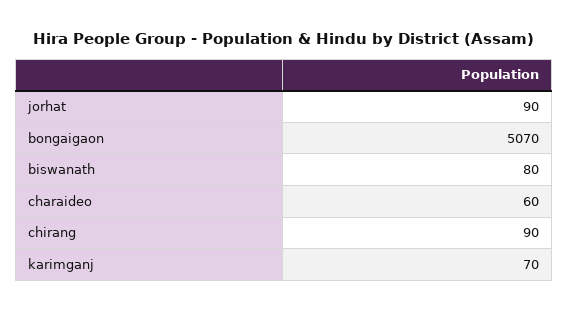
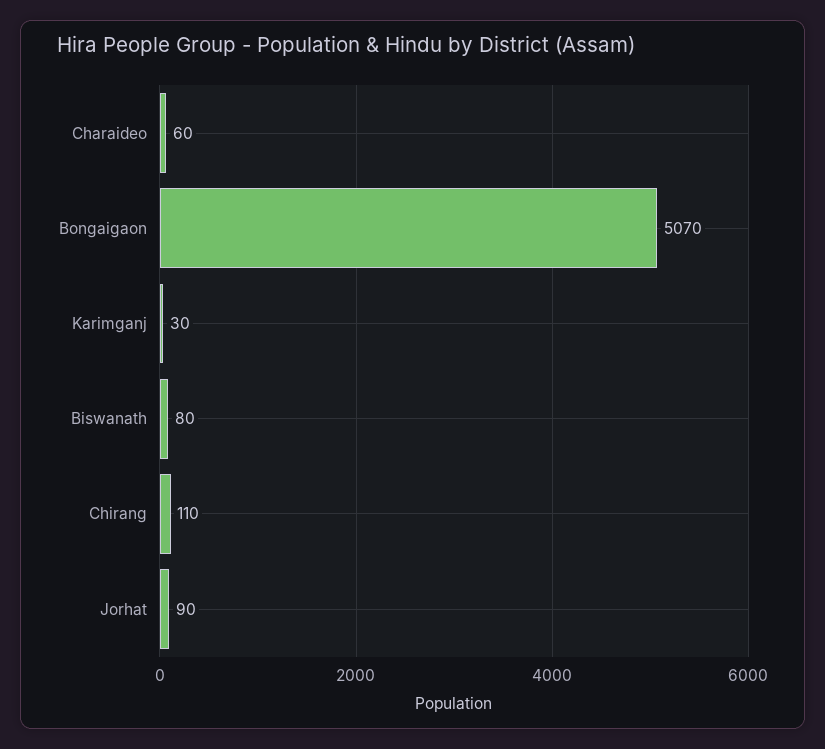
chirang: 90 -> 110
karimganj: 70 -> 30

